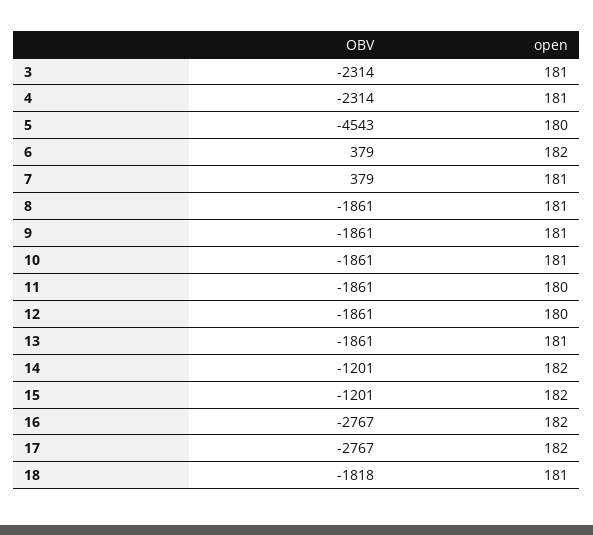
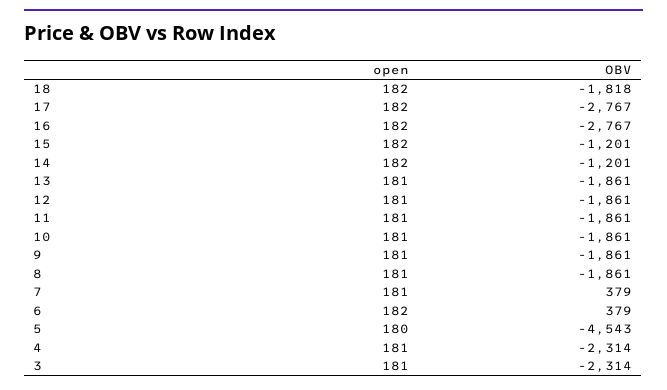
open, 11: 180 -> 181
open, 12: 180 -> 181
open, 18: 181 -> 182

